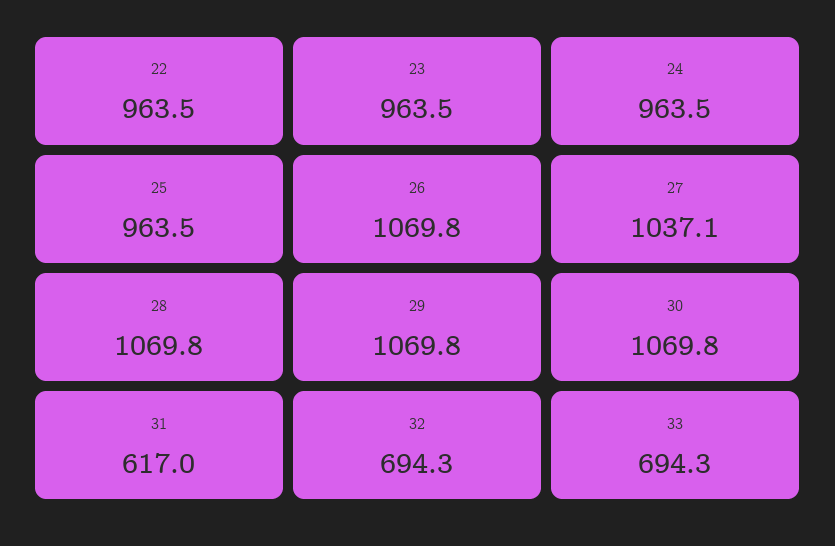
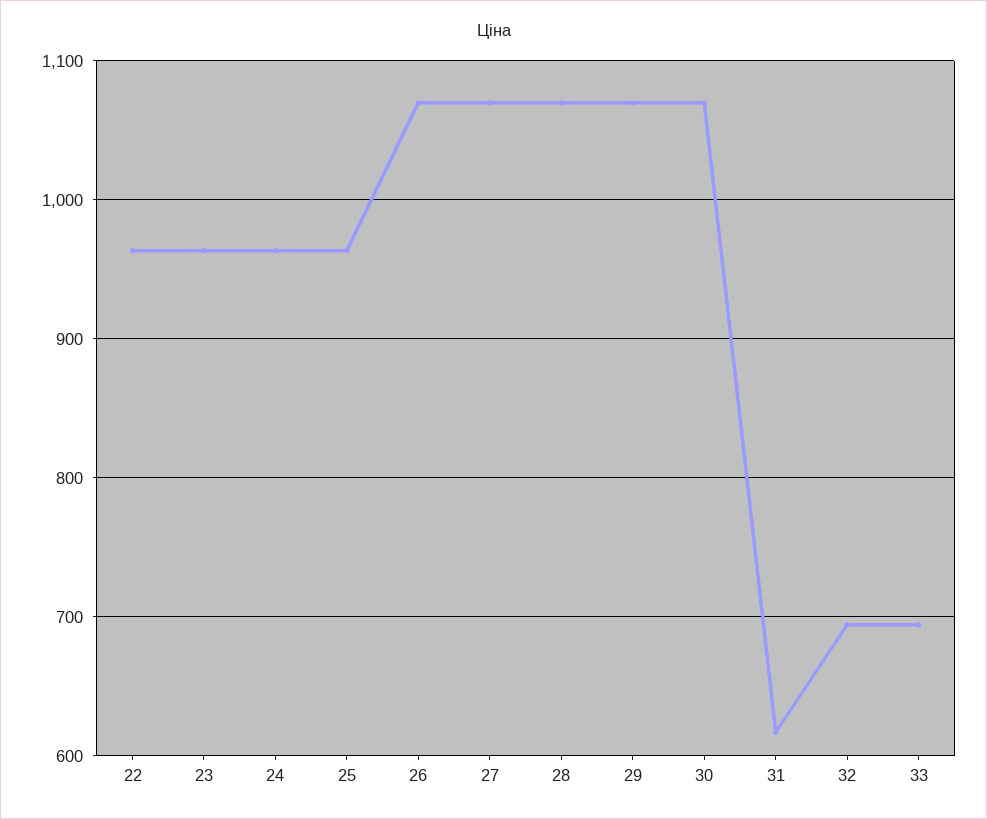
27: 1037.1 -> 1070

